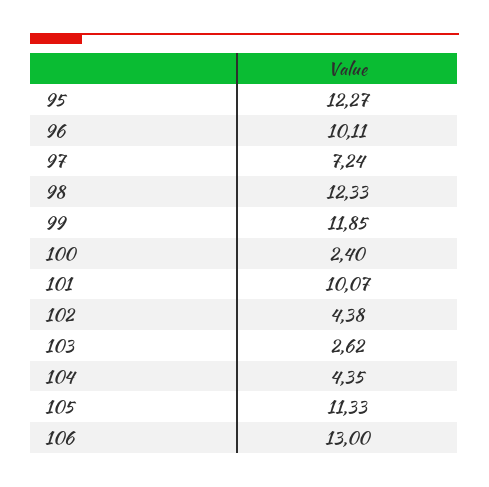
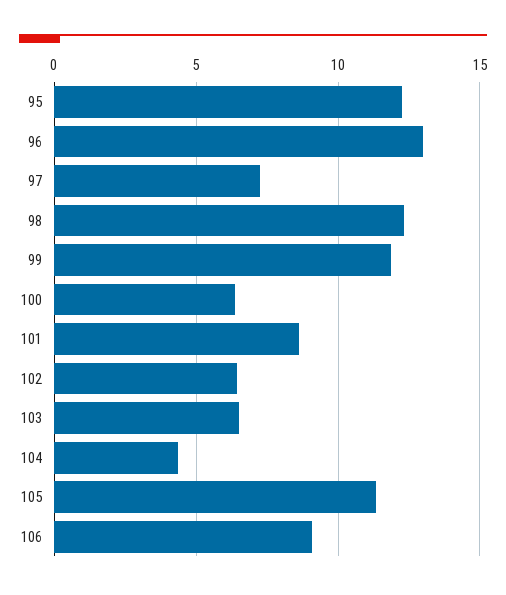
96: 10.11 -> 13
100: 2.4 -> 6.5
101: 10.07 -> 8.5
102: 4.38 -> 6.5
103: 2.62 -> 6.5
106: 13 -> 9

